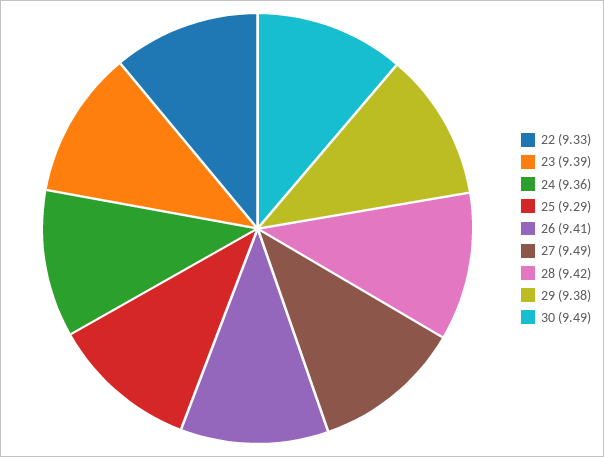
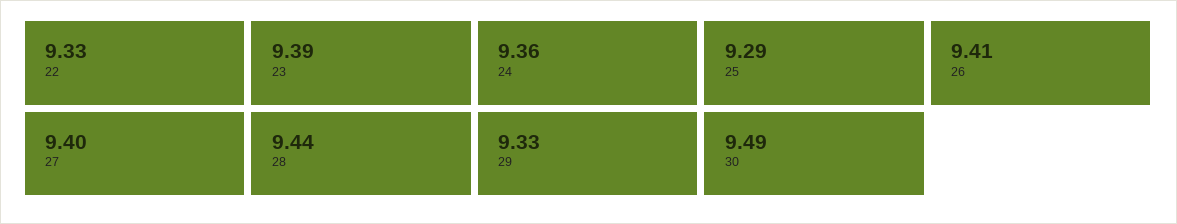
27: 9.49 -> 9.4
28: 9.42 -> 9.44
29: 9.38 -> 9.33

